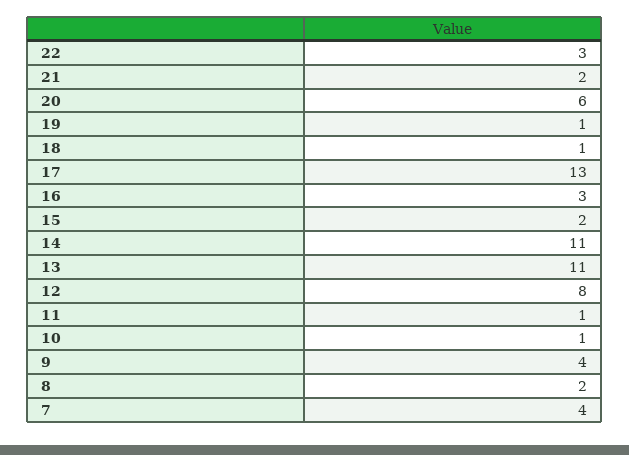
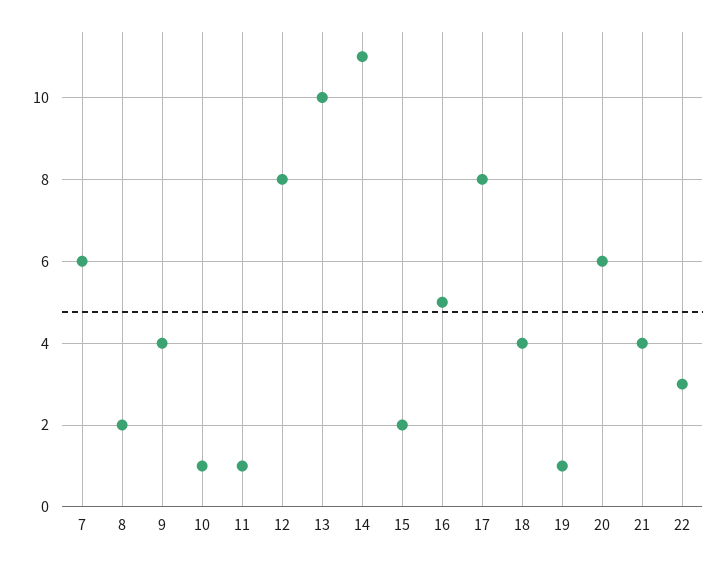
21: 2 -> 4
18: 1 -> 4
17: 13 -> 8
16: 3 -> 5
13: 11 -> 10
7: 4 -> 6

